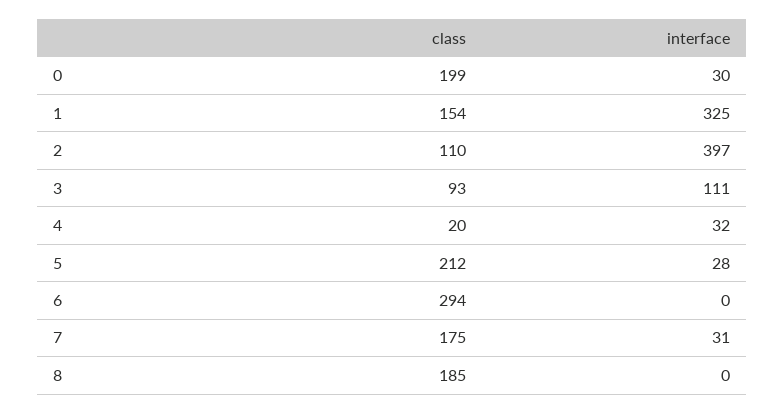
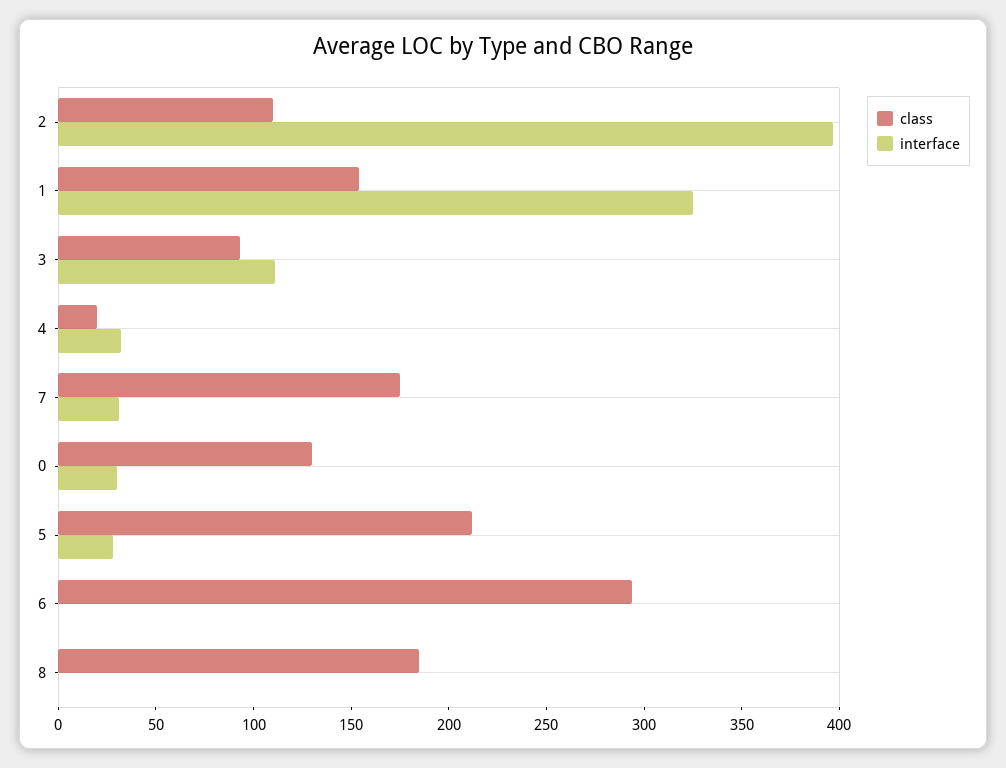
class, 0: 199 -> 130

